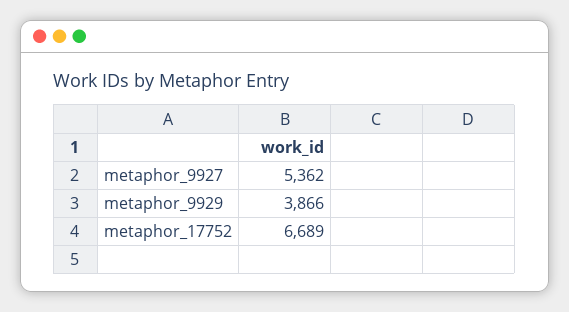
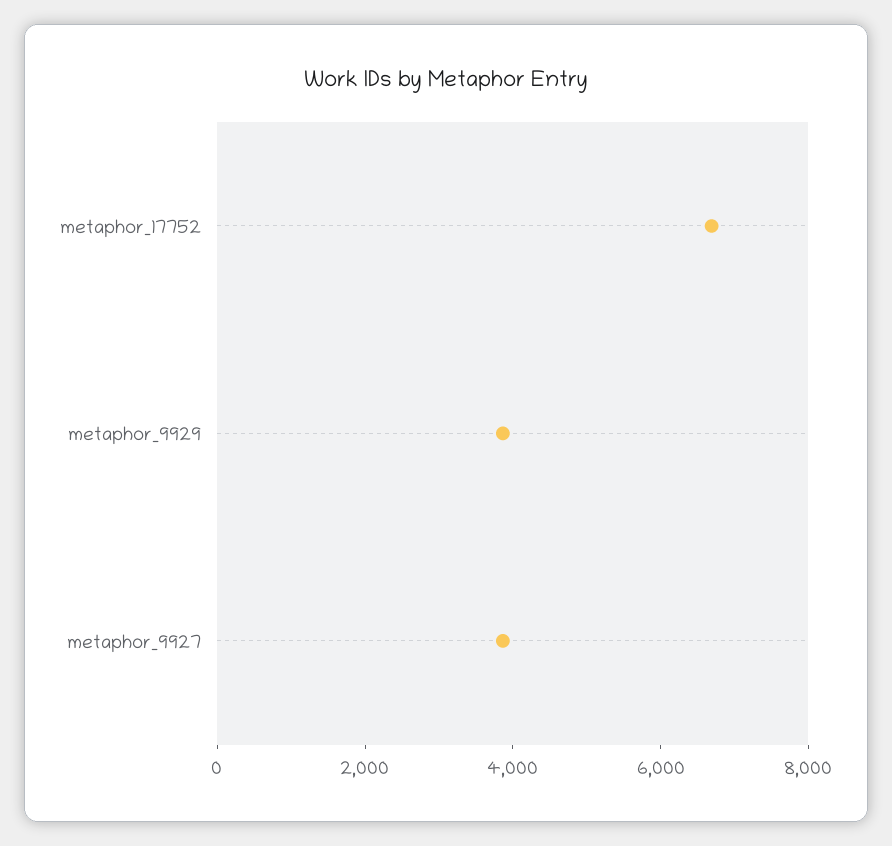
metaphor_9927: 5362 -> 4000

